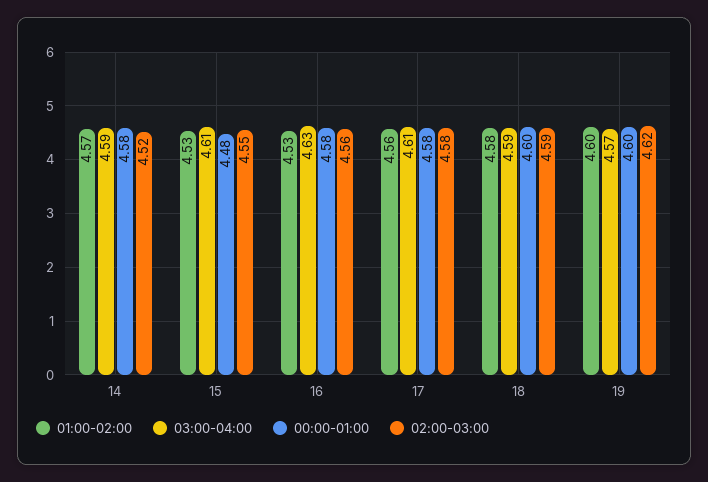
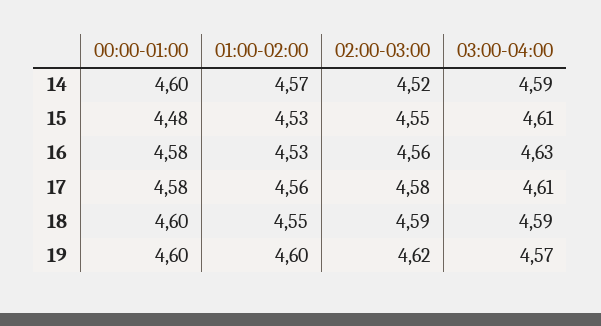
00:00-01:00, 14: 4.58 -> 4.6
01:00-02:00, 18: 4.58 -> 4.55

